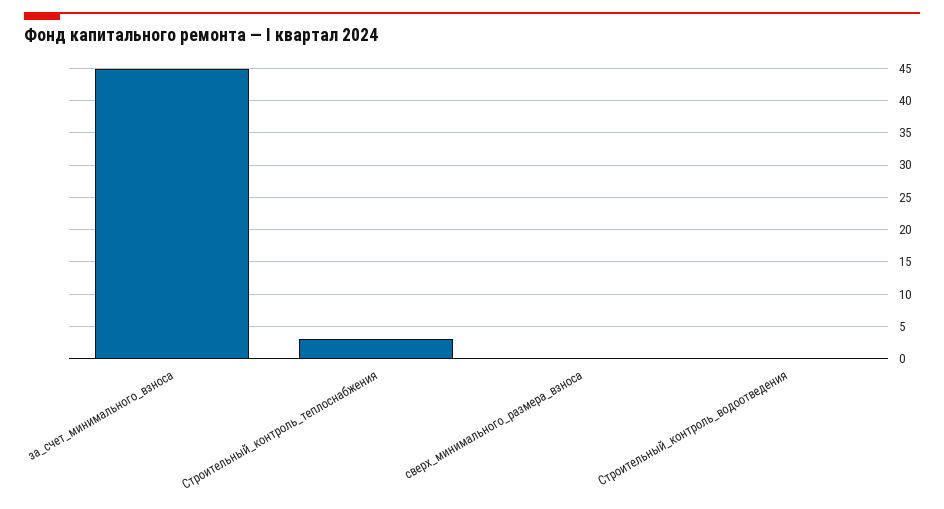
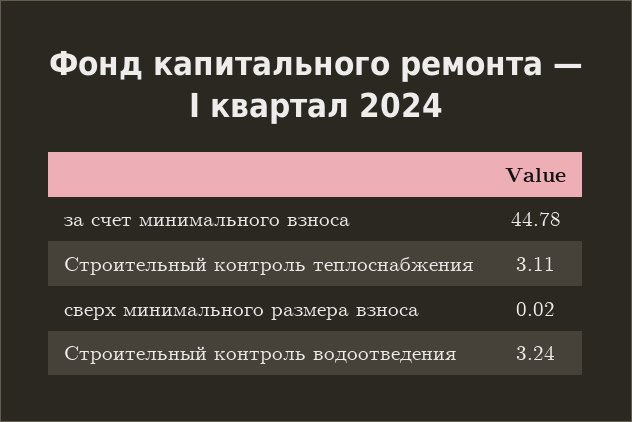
Строительный_контроль_водоотведения: 0 -> 3.24

